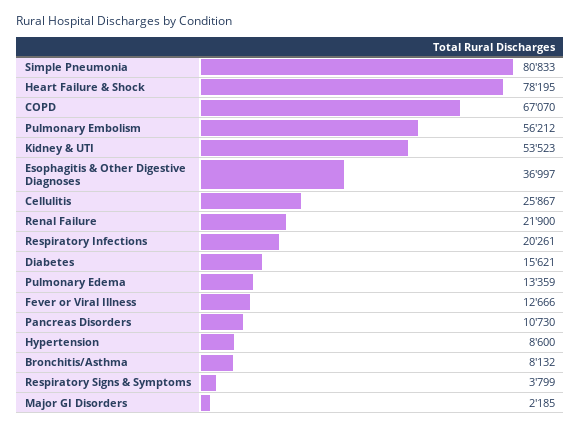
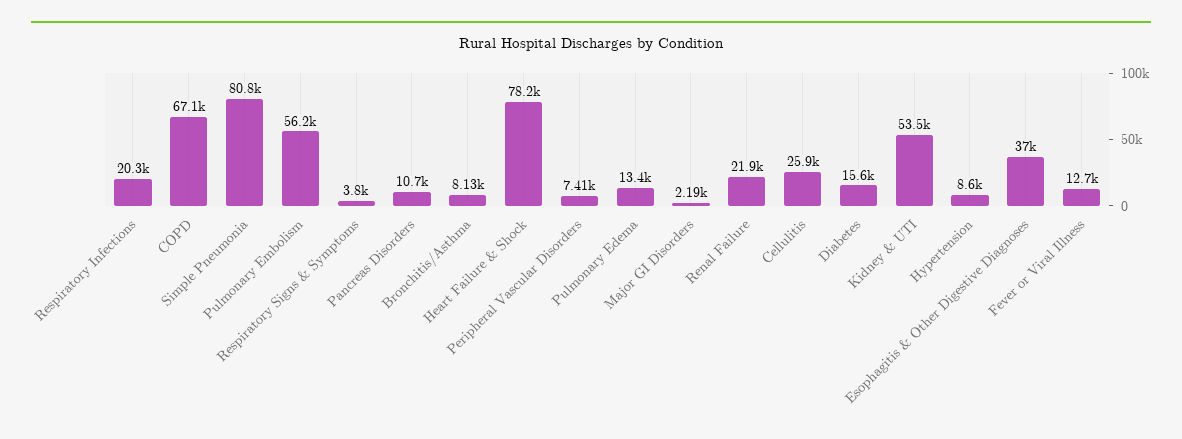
Peripheral Vascular Disorders: none -> 7410

